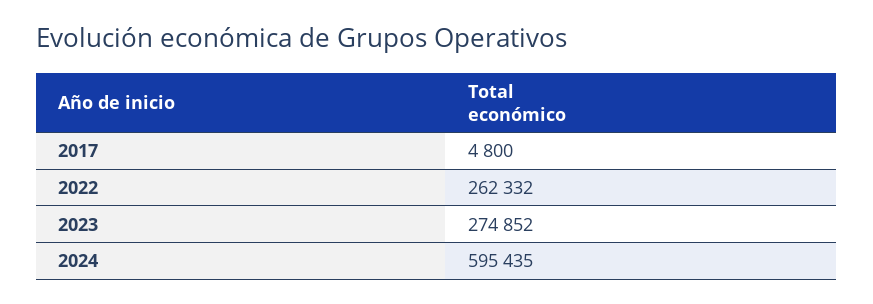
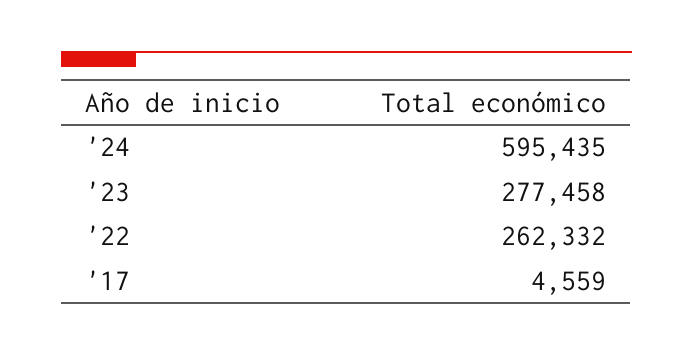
2017: 4800 -> 4559
2023: 274852 -> 277458

